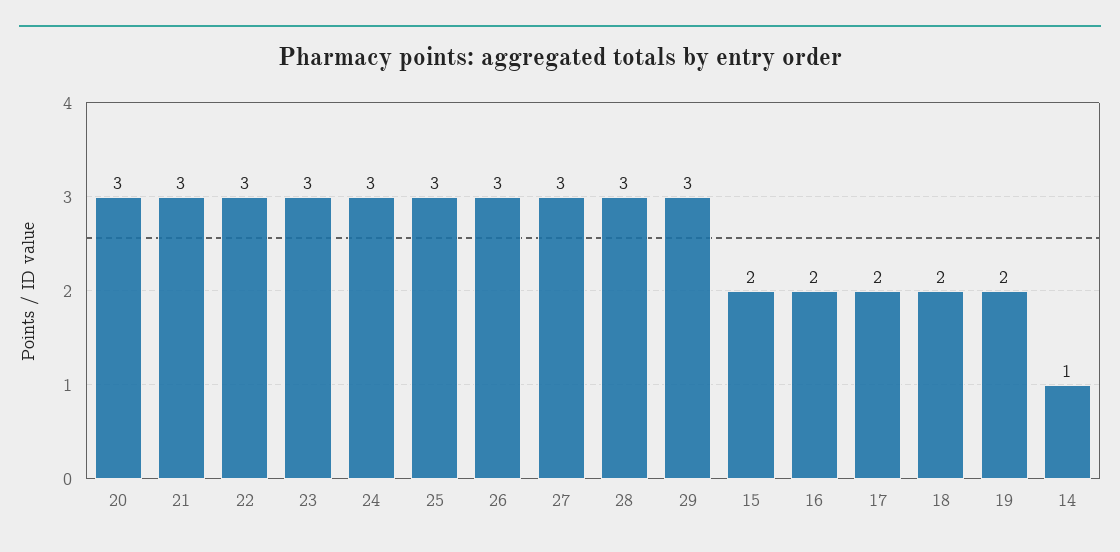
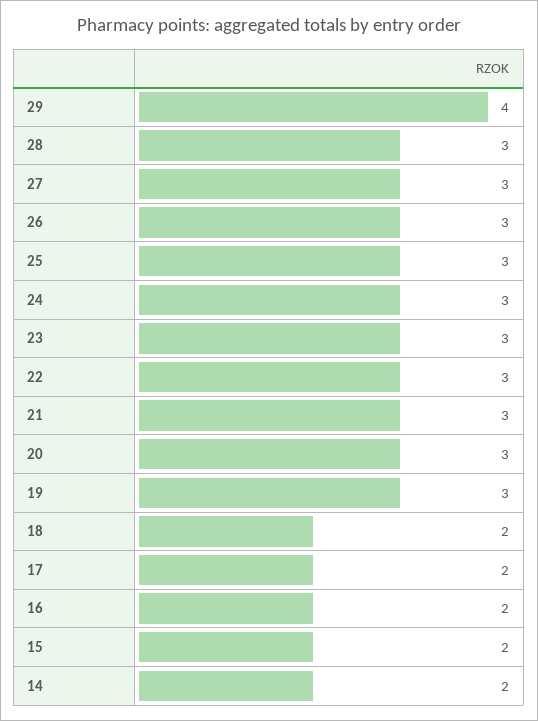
29: 3 -> 4
19: 2 -> 3
14: 1 -> 2

